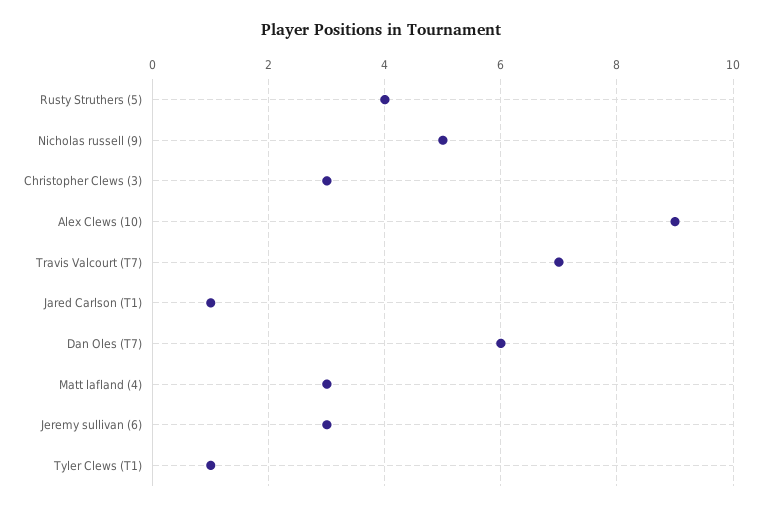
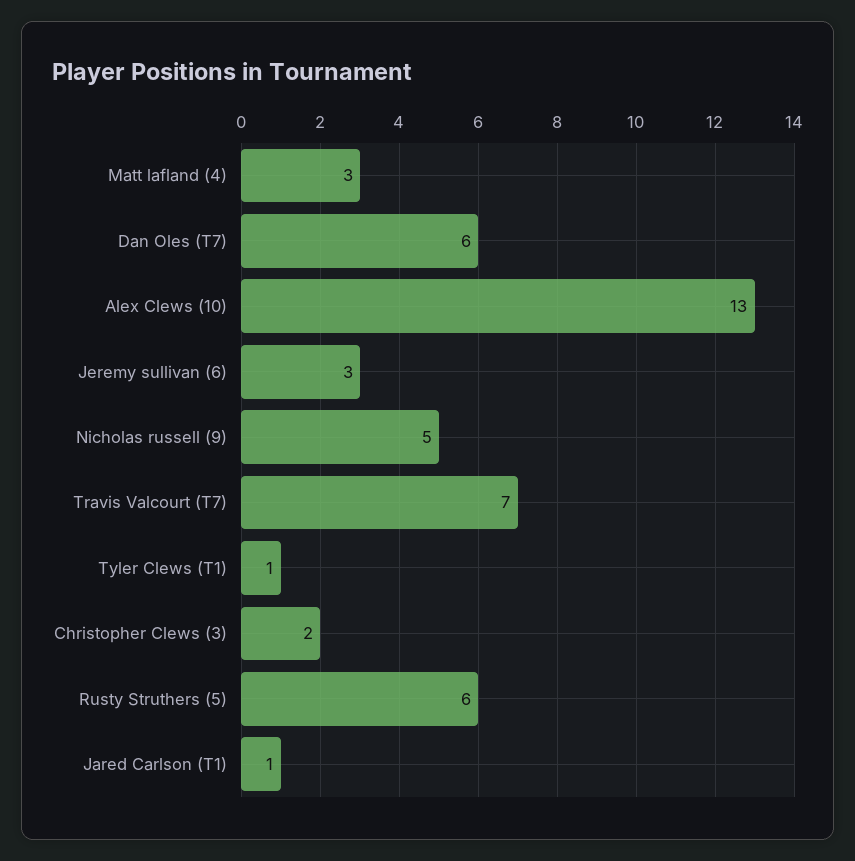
Rusty Struthers (5): 4 -> 6
Christopher Clews (3): 3 -> 2
Alex Clews (10): 9 -> 13

